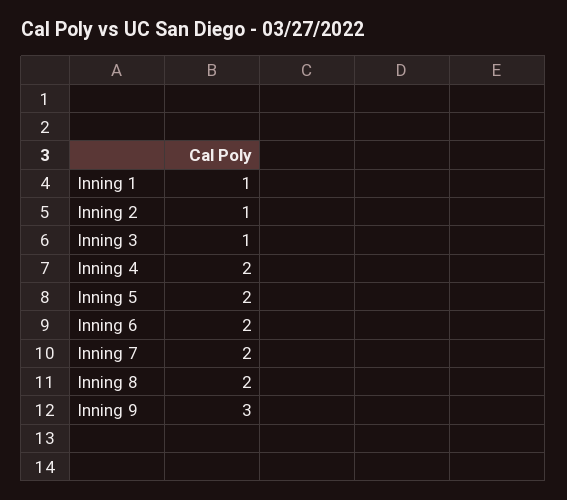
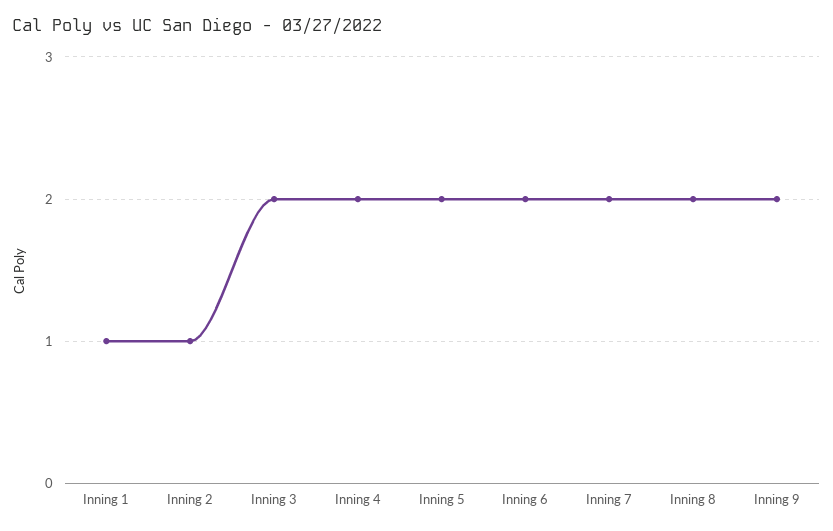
Inning 3: 1 -> 2
Inning 9: 3 -> 2

